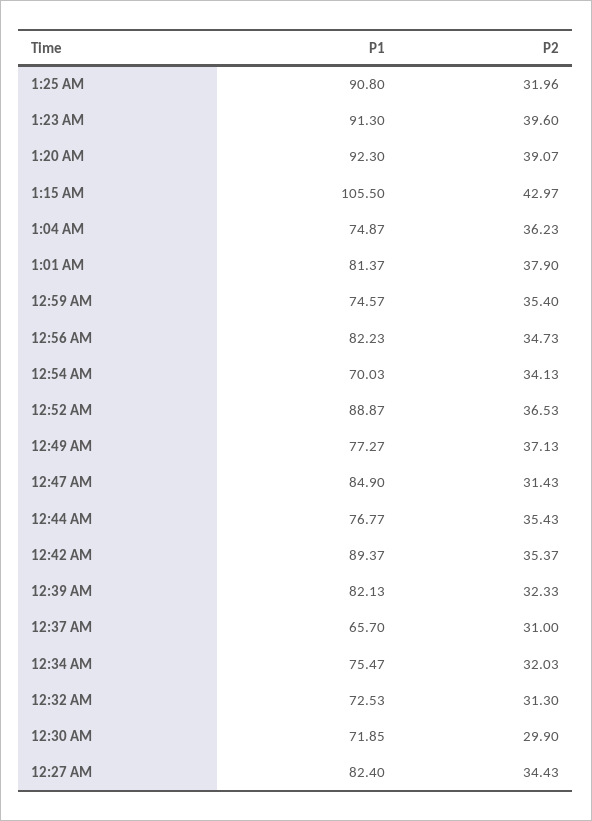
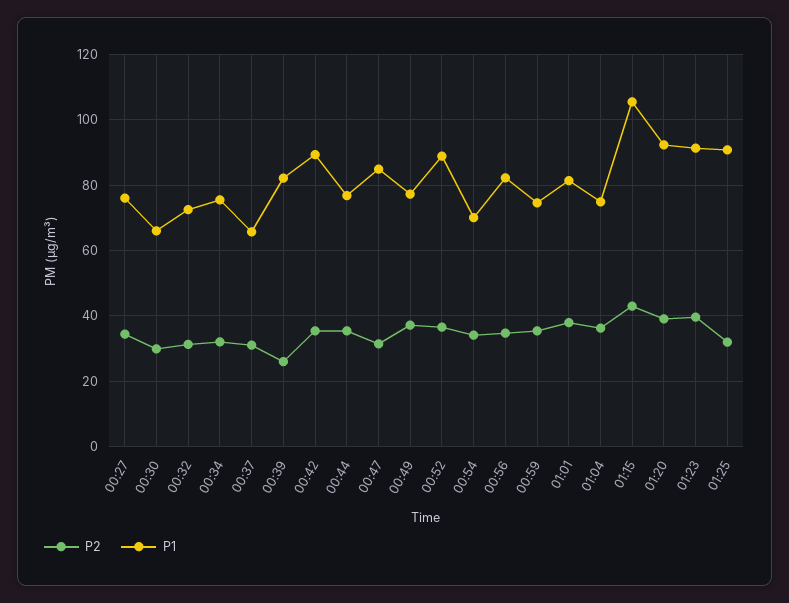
P2, 12:39 AM: 32.33 -> 26
P1, 12:30 AM: 71.85 -> 66
P1, 12:27 AM: 82.4 -> 76

